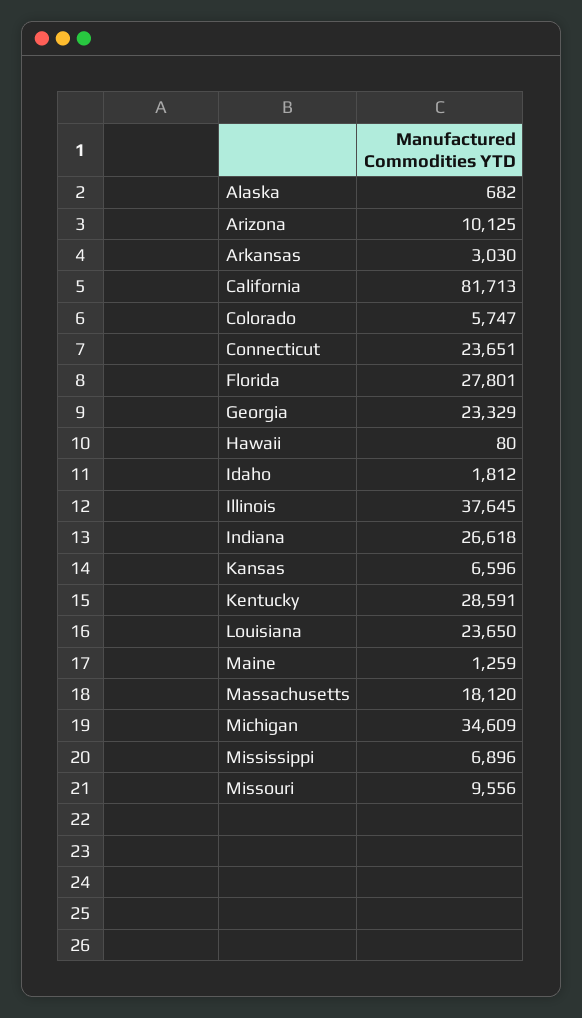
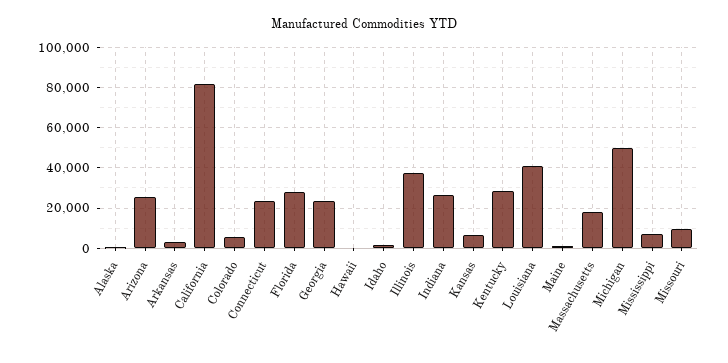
Arizona: 10125 -> 25000
Louisiana: 23650 -> 40000
Michigan: 34609 -> 50000

